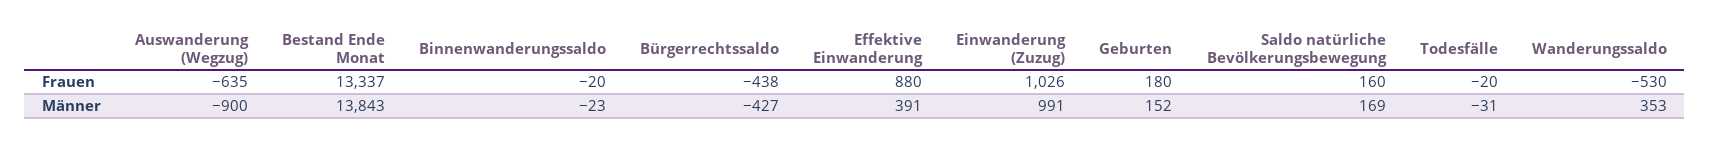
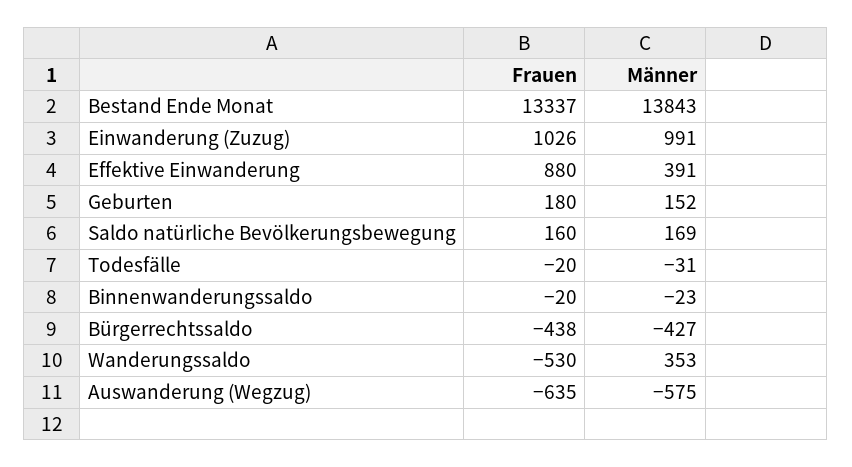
Auswanderung (Wegzug), Männer: -900 -> -575

